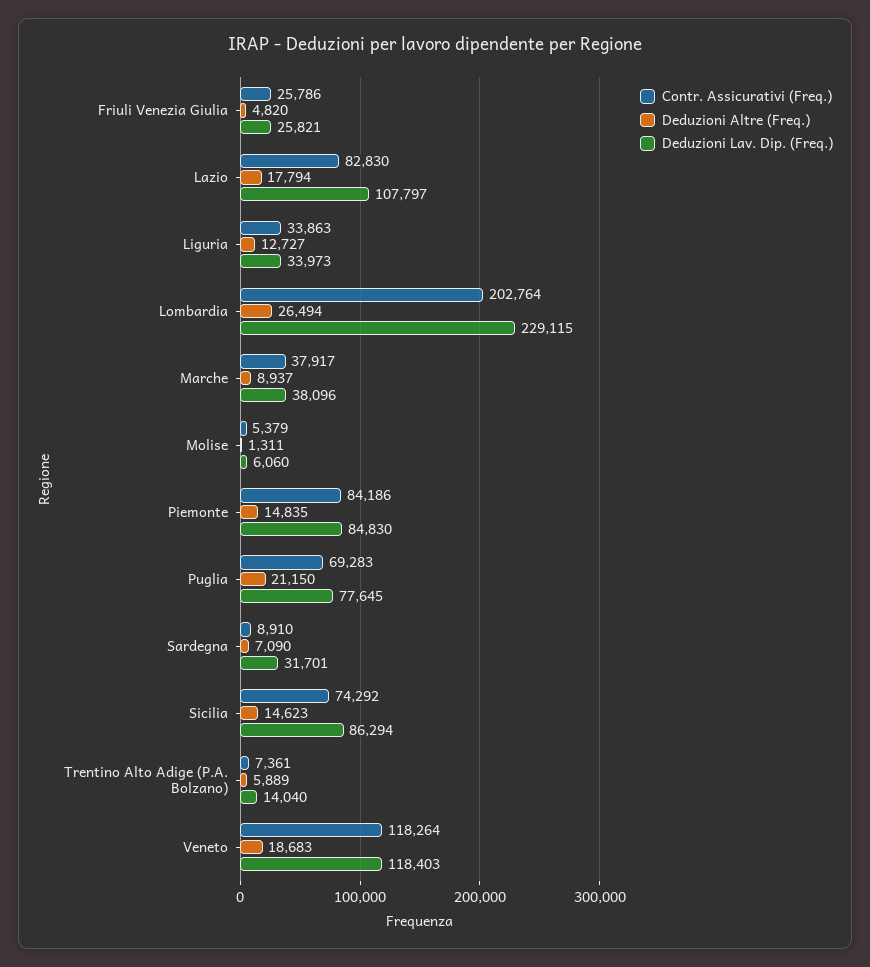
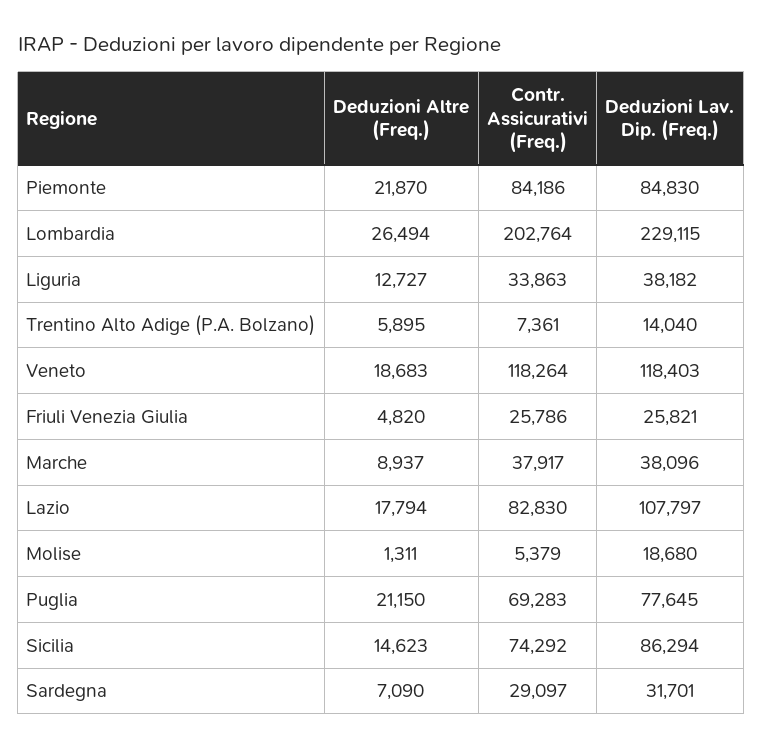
Deduzioni Lav. Dip. (Freq.), Liguria: 33973 -> 38182
Deduzioni Lav. Dip. (Freq.), Molise: 6060 -> 18680
Deduzioni Altre (Freq.), Piemonte: 14835 -> 21870
Contr. Assicurativi (Freq.), Sardegna: 8910 -> 29097
Deduzioni Altre (Freq.), Trentino Alto Adige (P.A. Bolzano): 5889 -> 5895

